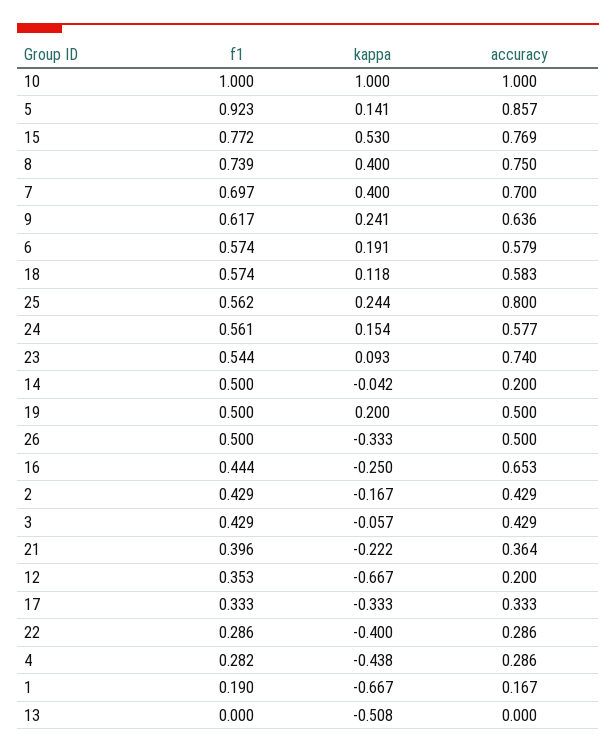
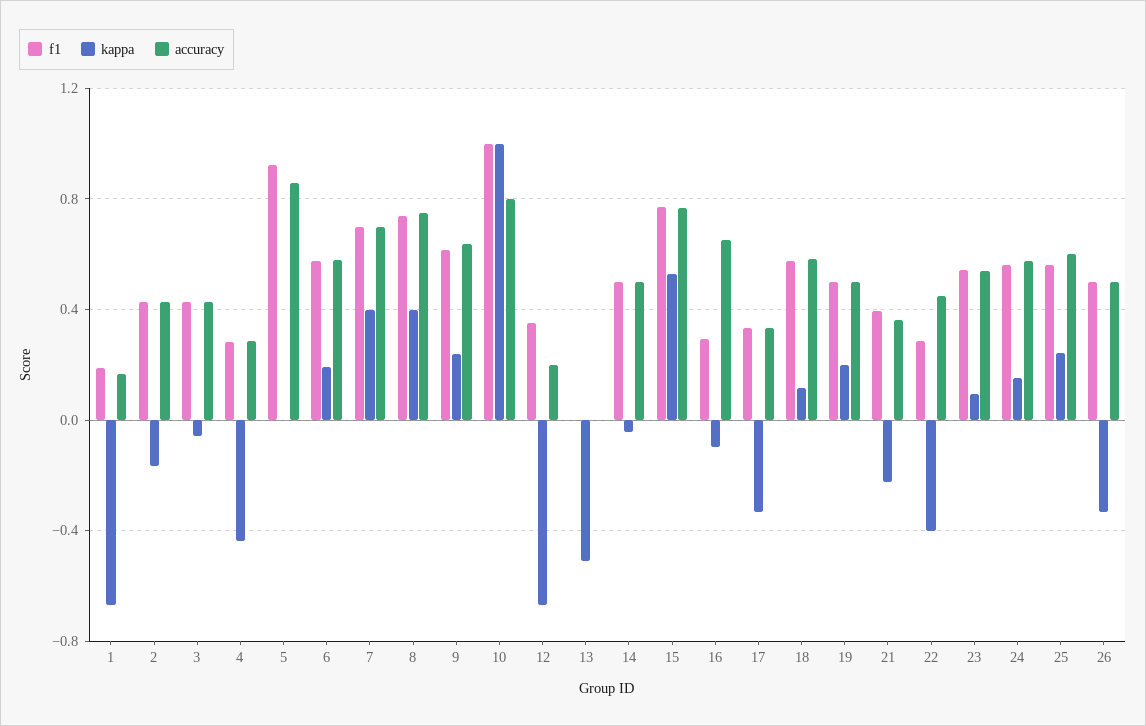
accuracy, 10: 1 -> 0.8
kappa, 5: 0.141 -> 0
accuracy, 25: 0.8 -> 0.6
accuracy, 23: 0.74 -> 0.55
accuracy, 14: 0.2 -> 0.5
f1, 16: 0.444 -> 0.3
kappa, 16: -0.25 -> -0.1
accuracy, 22: 0.286 -> 0.45

